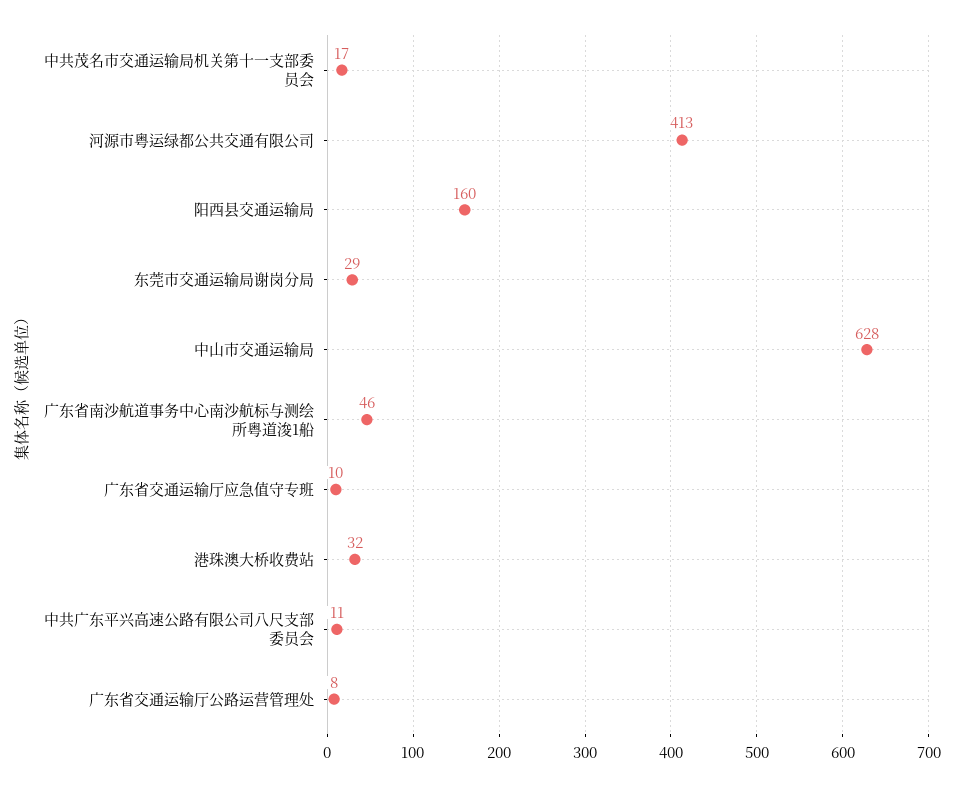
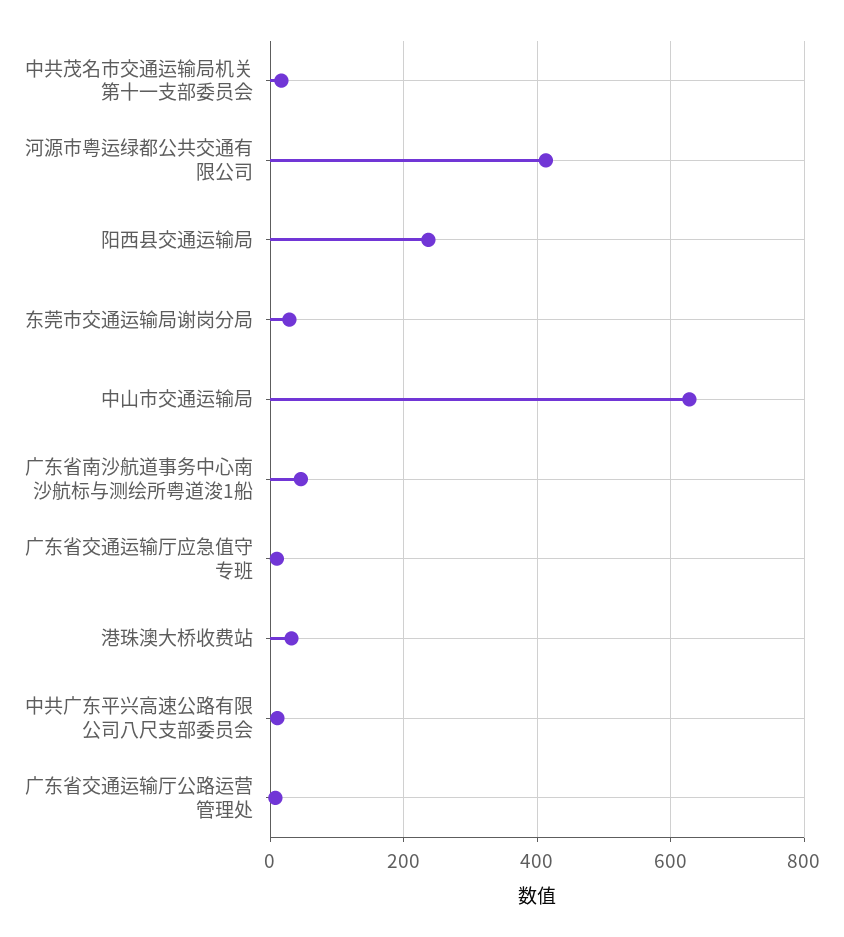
阳西县交通运输局: 160 -> 240

